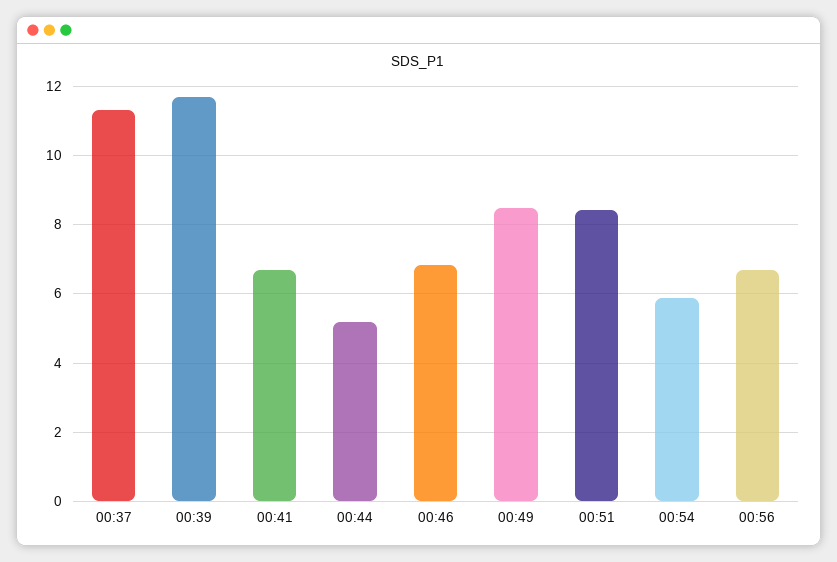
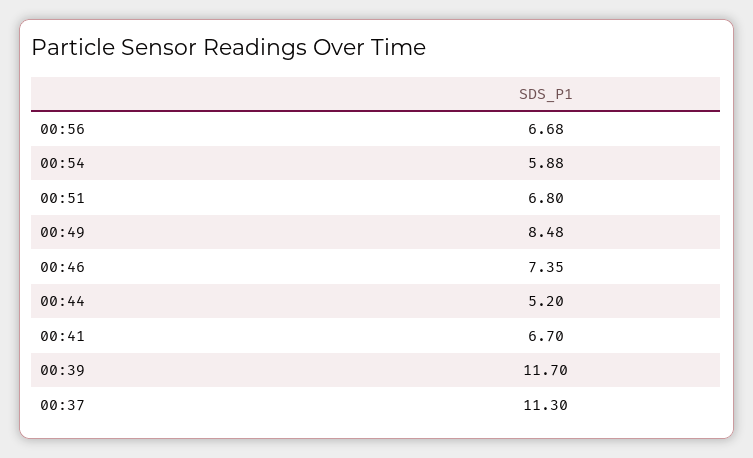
00:46: 6.8 -> 7.35
00:51: 8.4 -> 6.8

